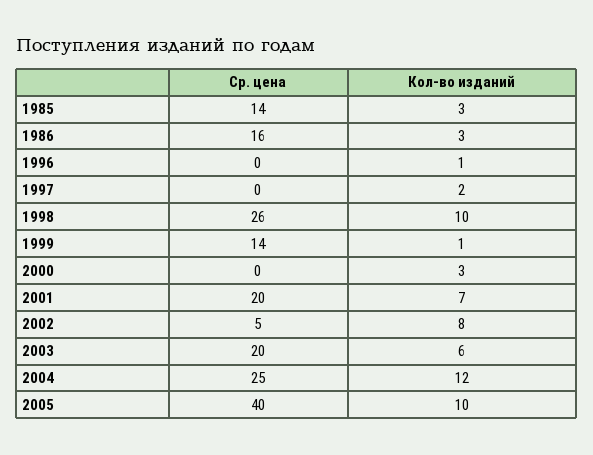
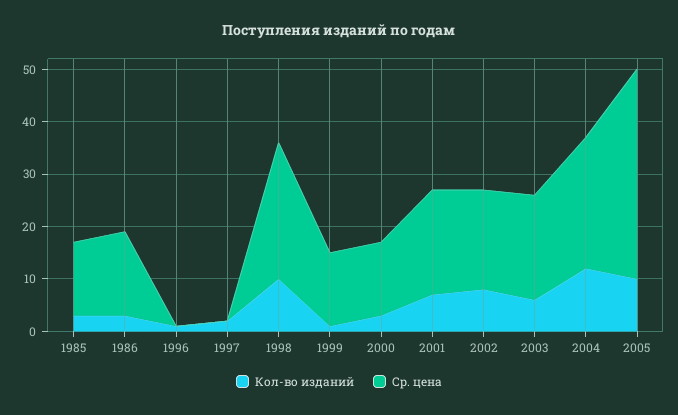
Ср. цена, 2000: 0 -> 15
Ср. цена, 2002: 5 -> 20

